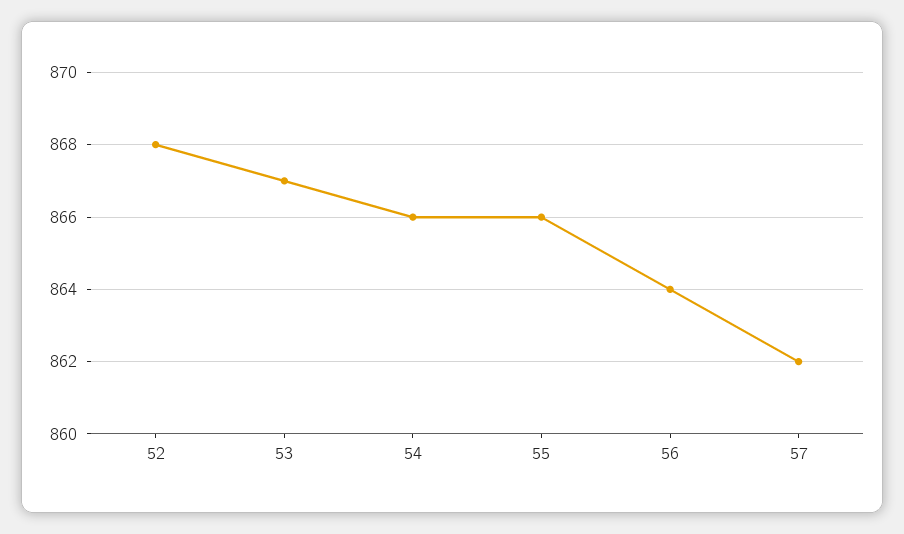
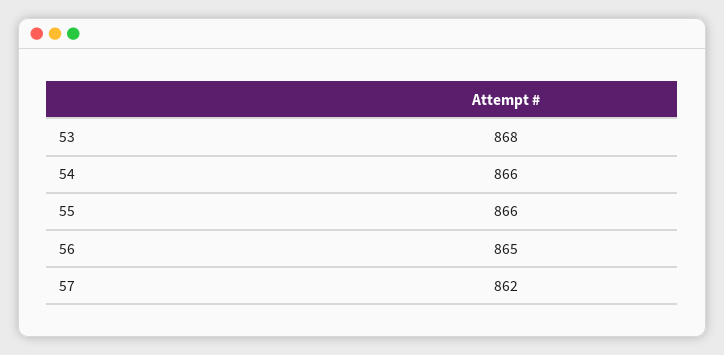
52: 868 -> none
53: 867 -> 868
56: 864 -> 865

